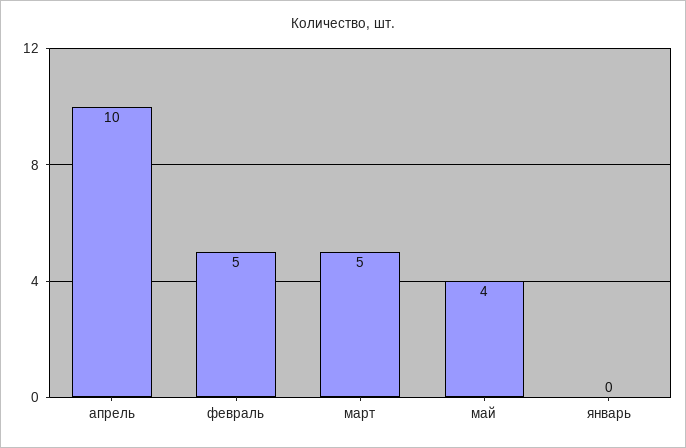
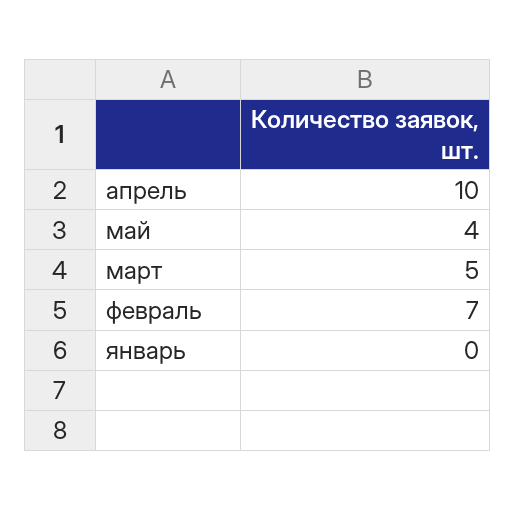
февраль: 5 -> 7

